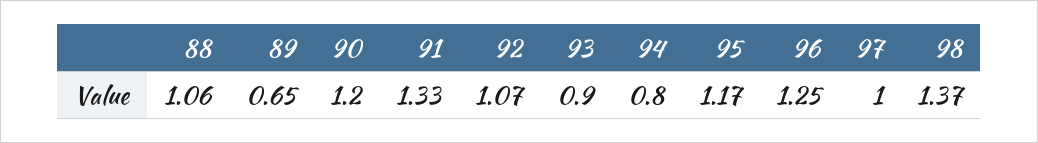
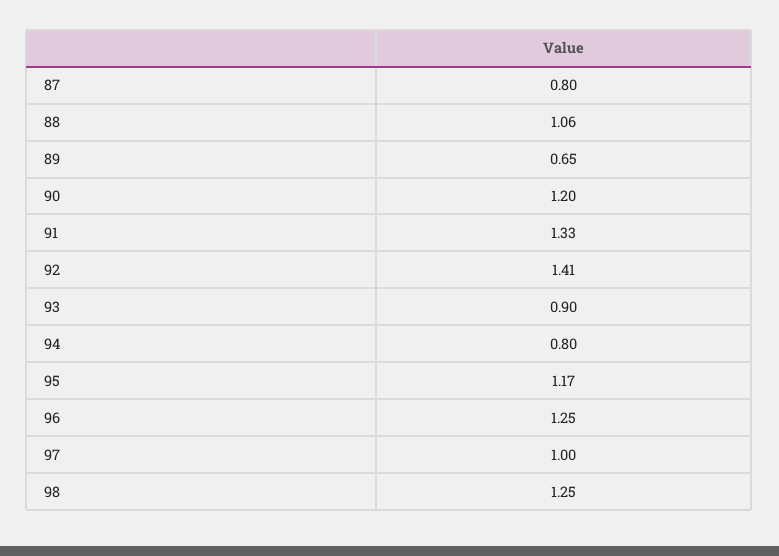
92: 1.07 -> 1.41
98: 1.37 -> 1.25
87: none -> 0.8

